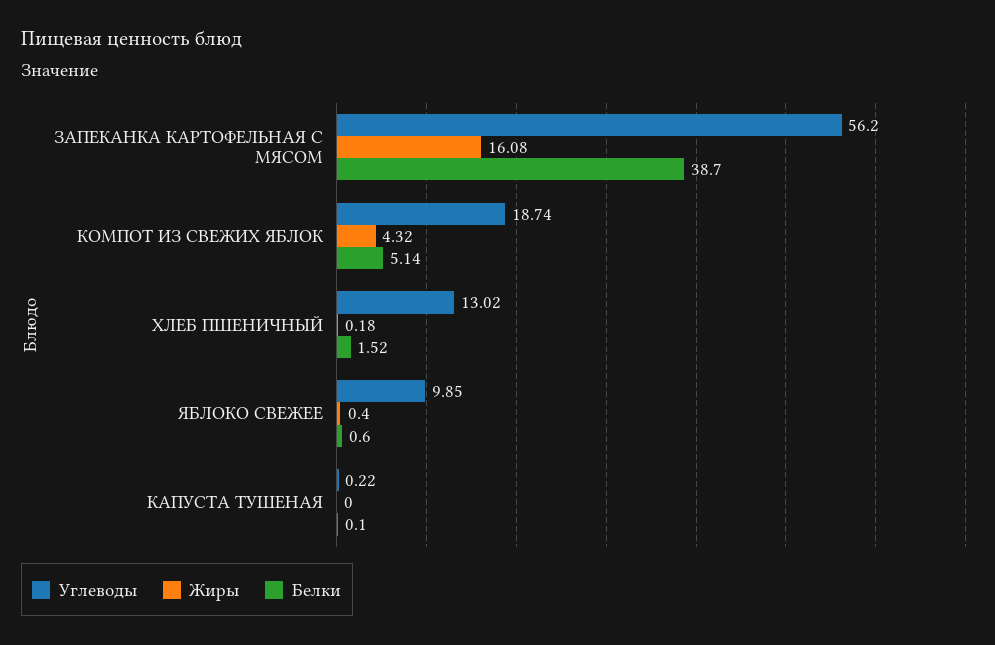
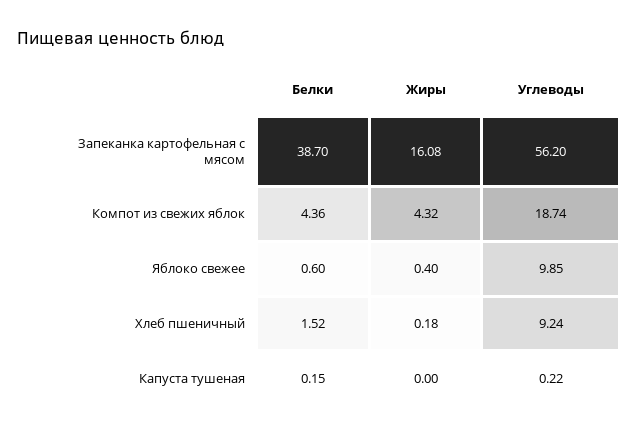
Белки, КОМПОТ ИЗ СВЕЖИХ ЯБЛОК: 5.14 -> 4.36
Углеводы, ХЛЕБ ПШЕНИЧНЫЙ: 13.02 -> 9.24
Белки, КАПУСТА ТУШЕНАЯ: 0.1 -> 0.15

